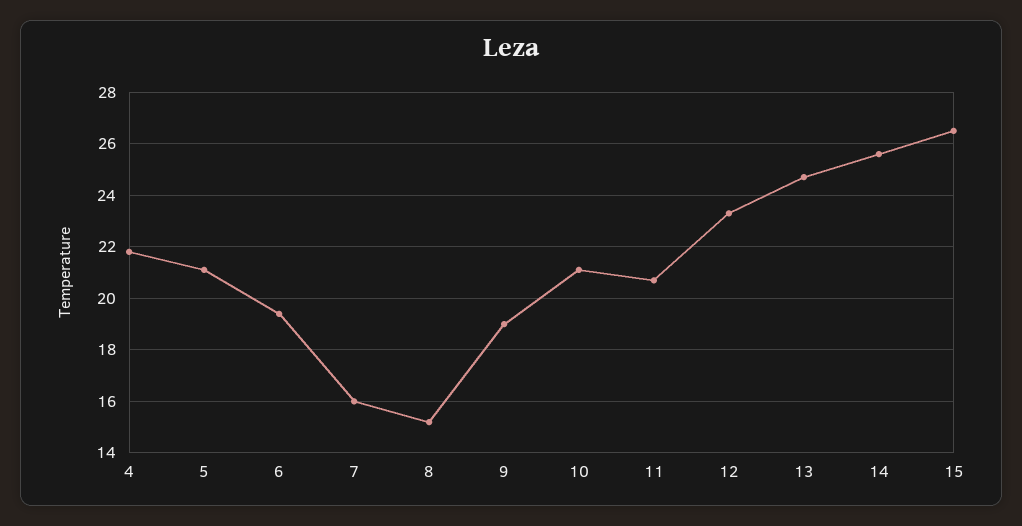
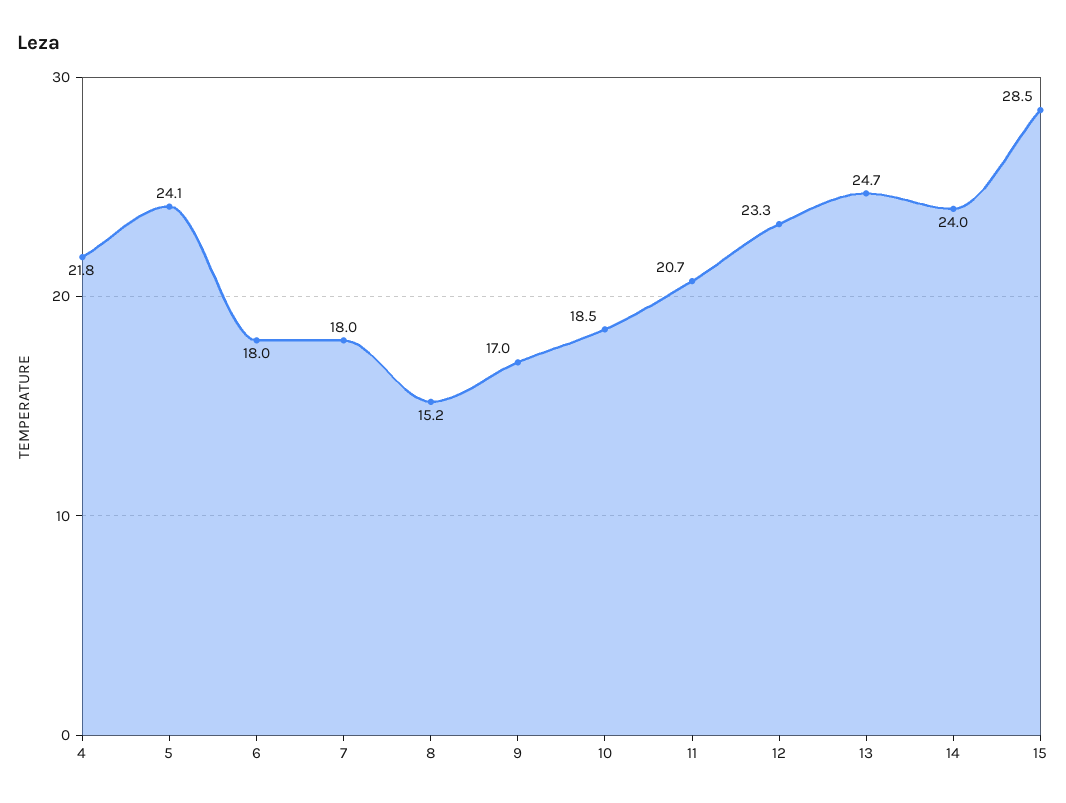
5: 21 -> 24.1
6: 19.5 -> 18
7: 16 -> 18
9: 19 -> 17
10: 21 -> 18.5
14: 25.5 -> 24
15: 26.5 -> 28.5

